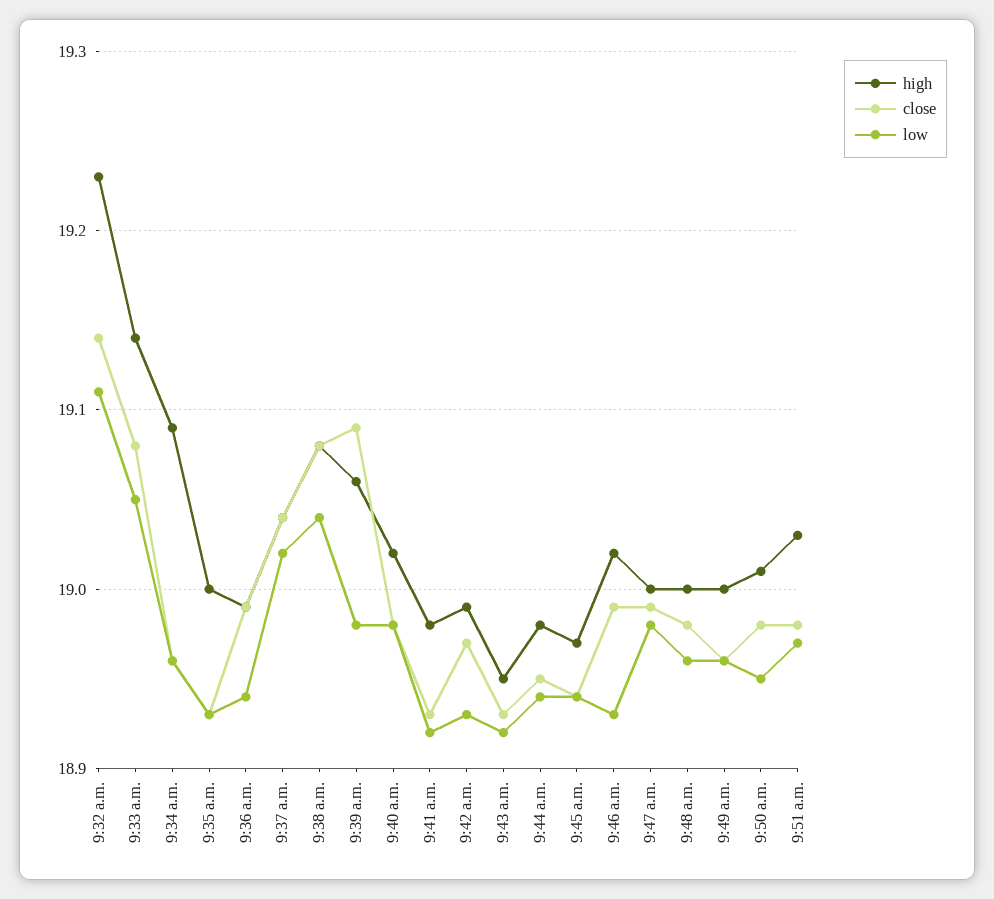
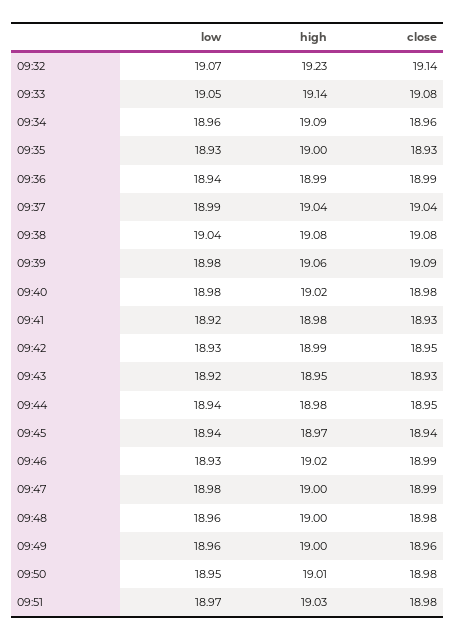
low, 9:32 a.m.: 19.11 -> 19.07
low, 9:37 a.m.: 19.02 -> 18.99
close, 9:42 a.m.: 18.97 -> 18.95

